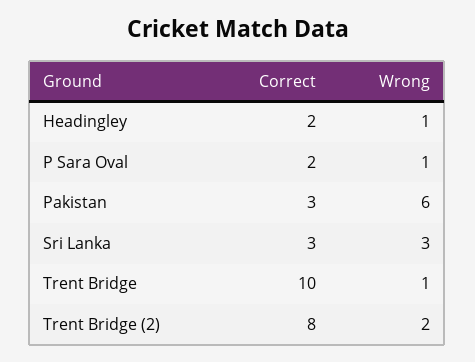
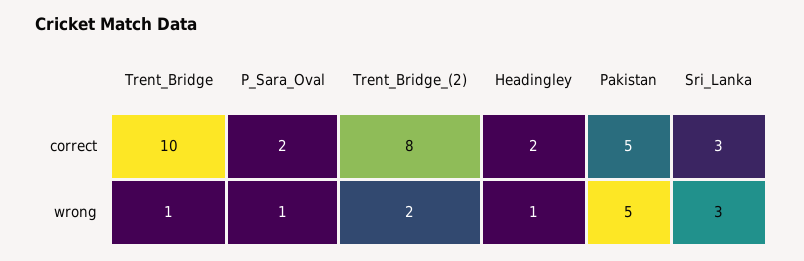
Correct, Pakistan: 3 -> 5
Wrong, Pakistan: 6 -> 5

